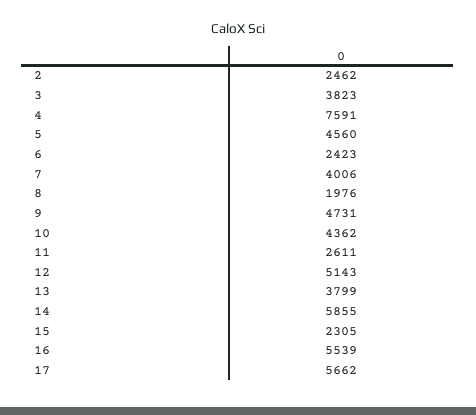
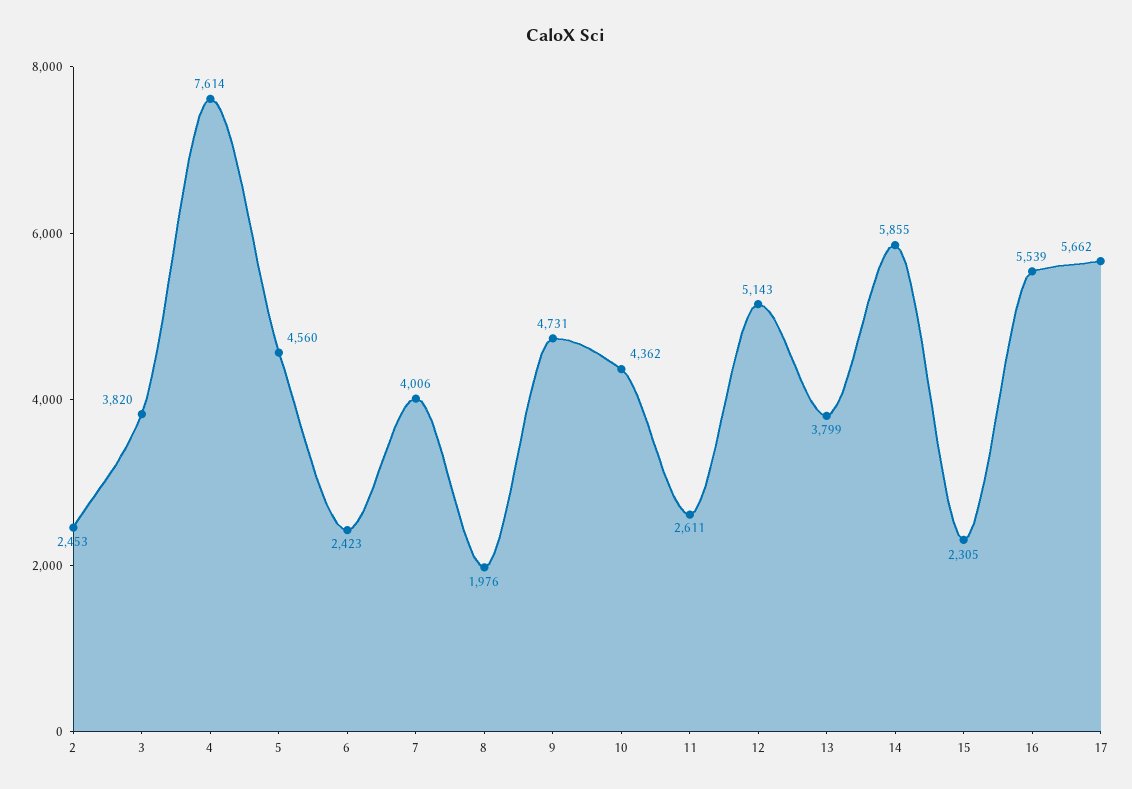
2: 2462 -> 2453
3: 3823 -> 3820
4: 7591 -> 7614

